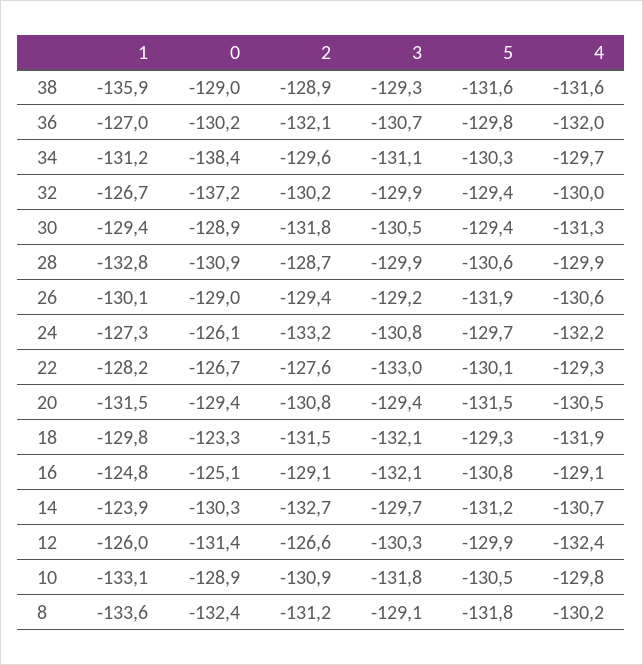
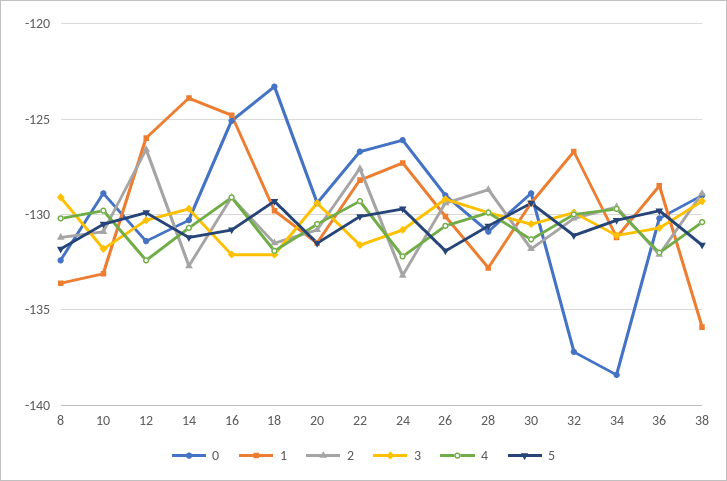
4, 38: -131.6 -> -130.5
1, 36: -127 -> -128.5
5, 32: -129.4 -> -131
3, 22: -133 -> -131.5

